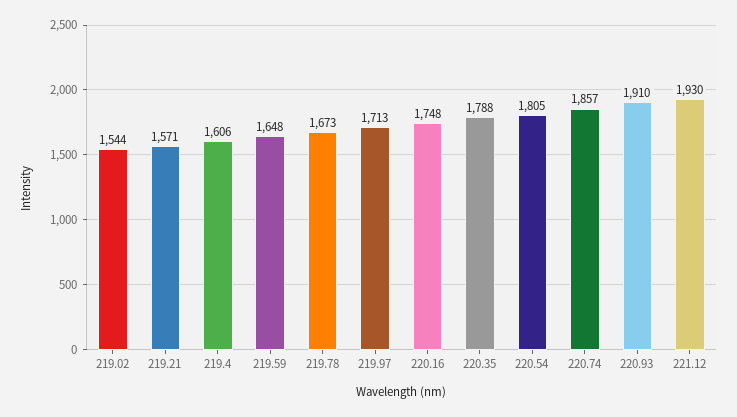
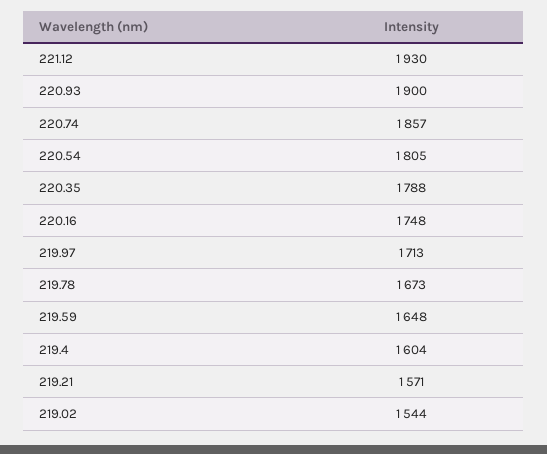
219.4: 1606 -> 1604
220.93: 1910 -> 1900

